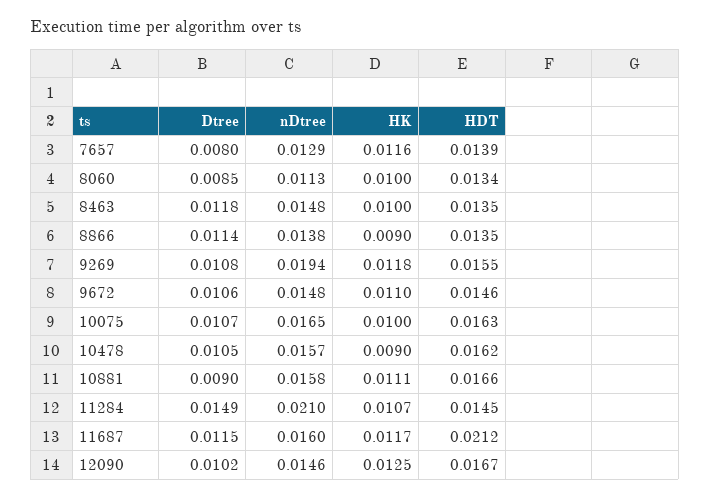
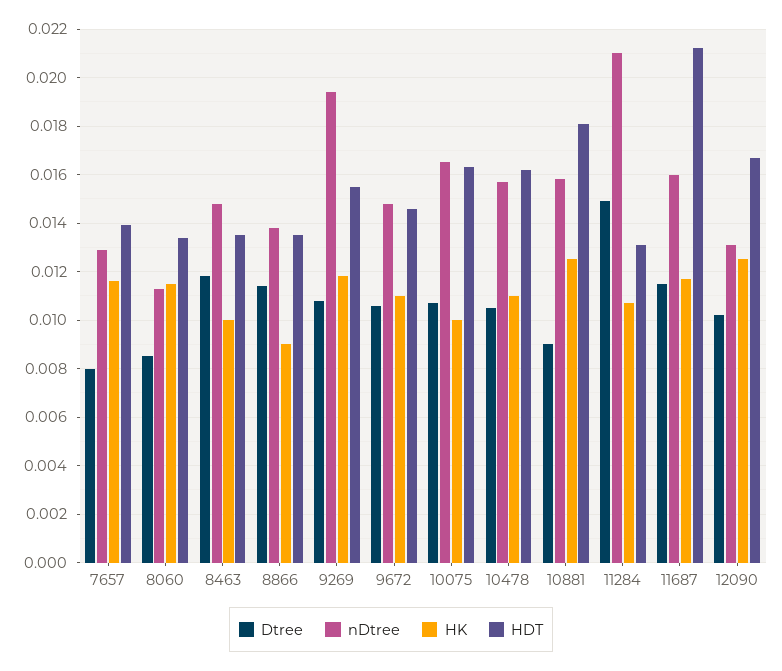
HK, 8060: 0.01 -> 0.0115
HK, 10478: 0.009 -> 0.011
HK, 10881: 0.0111 -> 0.0125
HDT, 10881: 0.0166 -> 0.018
HDT, 11284: 0.0145 -> 0.013
nDtree, 12090: 0.0146 -> 0.013

